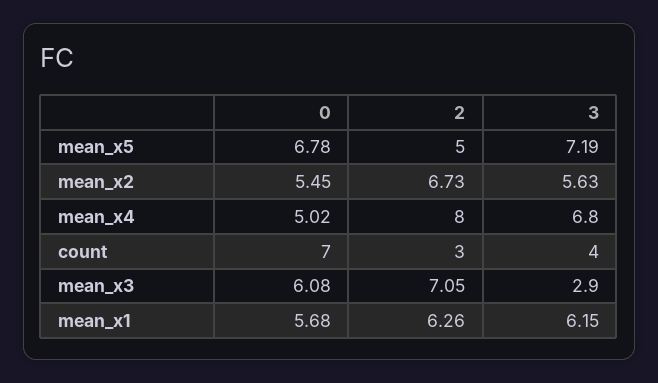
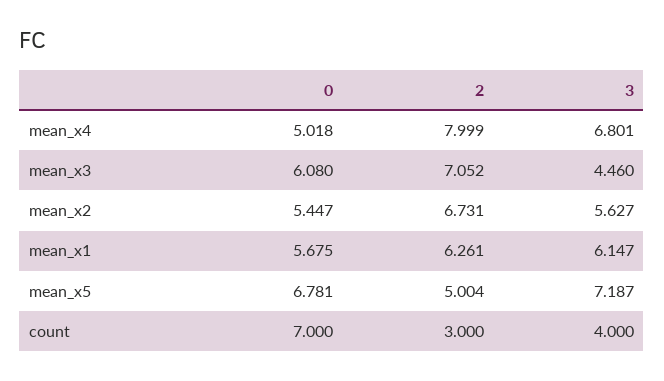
3, mean_x3: 2.9 -> 4.46

